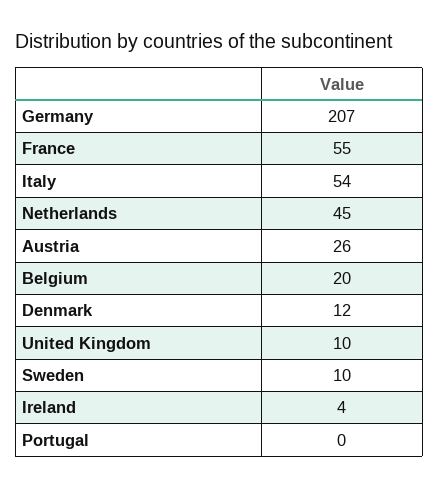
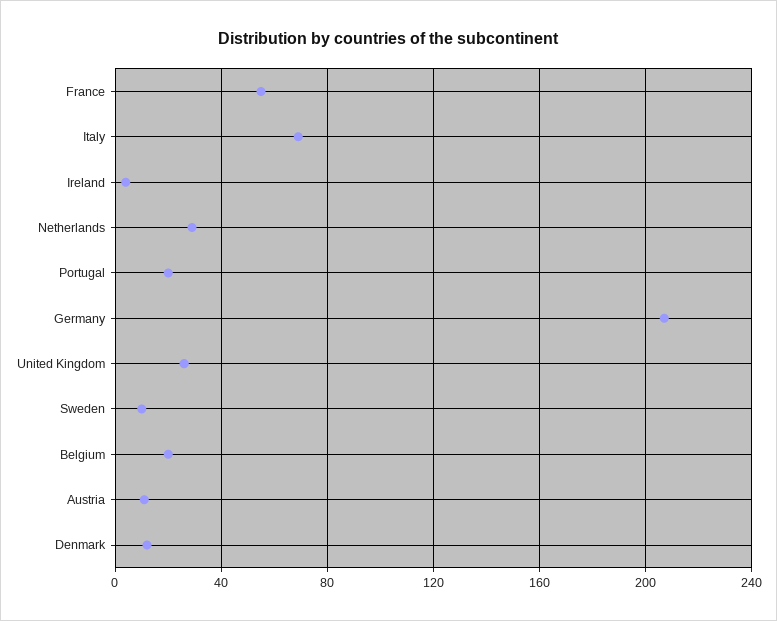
Italy: 54 -> 70
Netherlands: 45 -> 30
Austria: 26 -> 10
United Kingdom: 10 -> 25
Portugal: 0 -> 20

